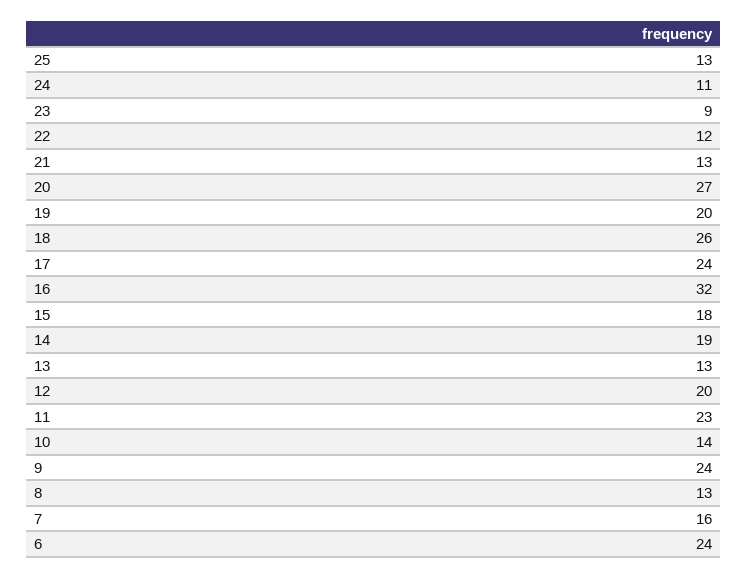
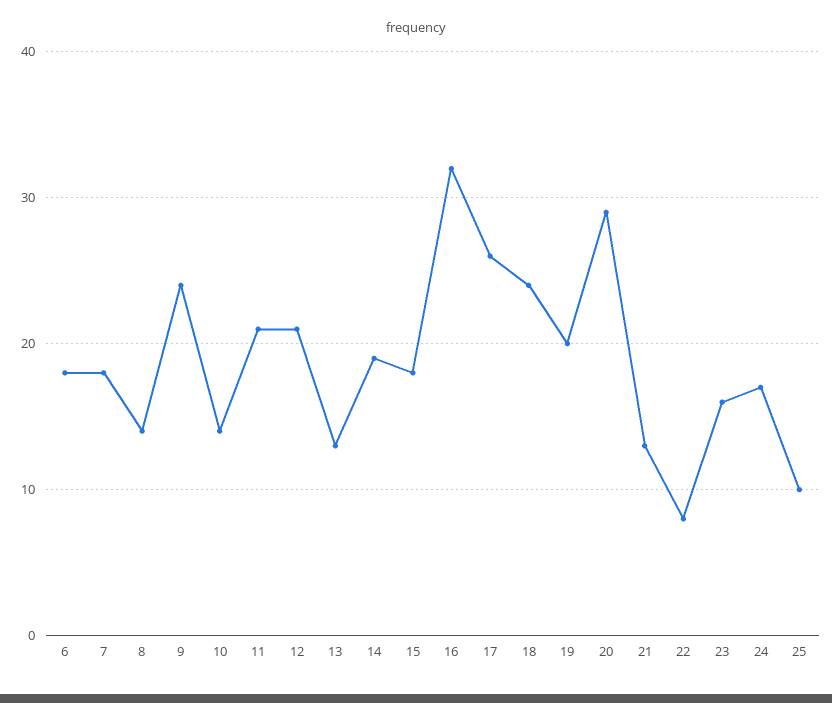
25: 13 -> 10
24: 11 -> 17
23: 9 -> 16
22: 12 -> 8
20: 27 -> 29
18: 26 -> 24
17: 24 -> 26
12: 20 -> 21
11: 23 -> 21
8: 13 -> 14
7: 16 -> 18
6: 24 -> 18

